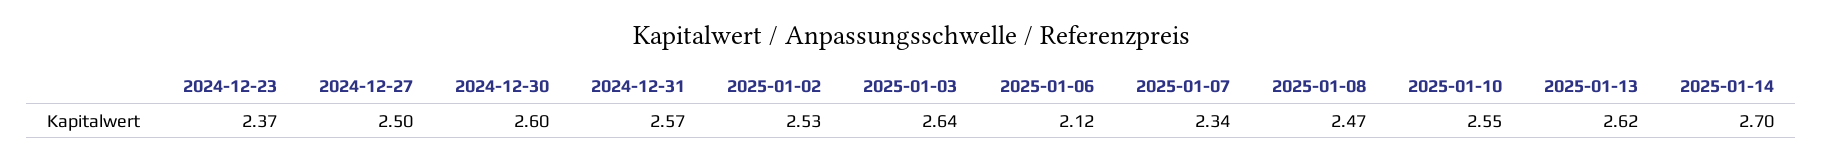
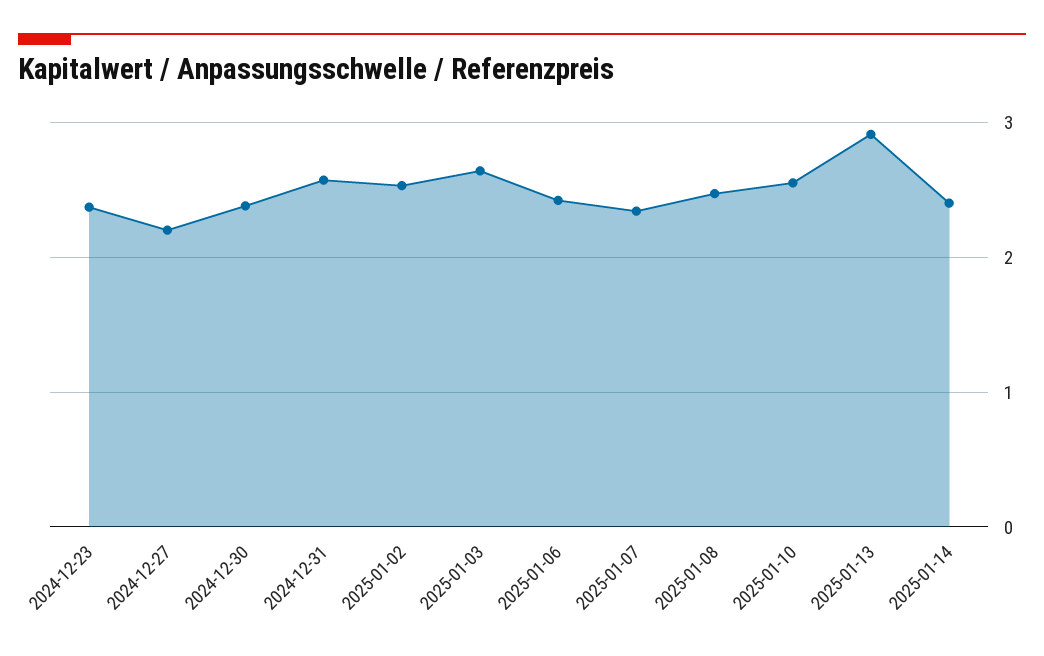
2024-12-27: 2.5 -> 2.2
2024-12-30: 2.6 -> 2.4
2025-01-06: 2.12 -> 2.4
2025-01-13: 2.62 -> 2.9
2025-01-14: 2.7 -> 2.4

